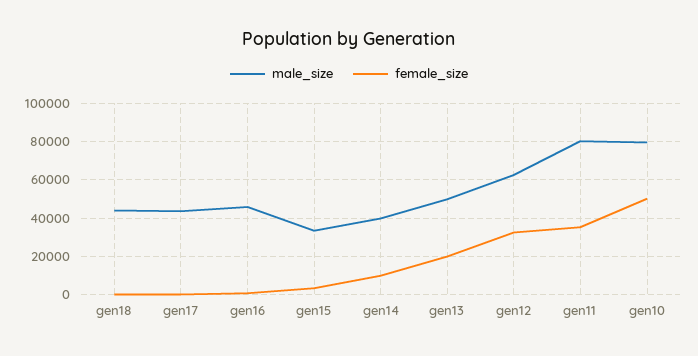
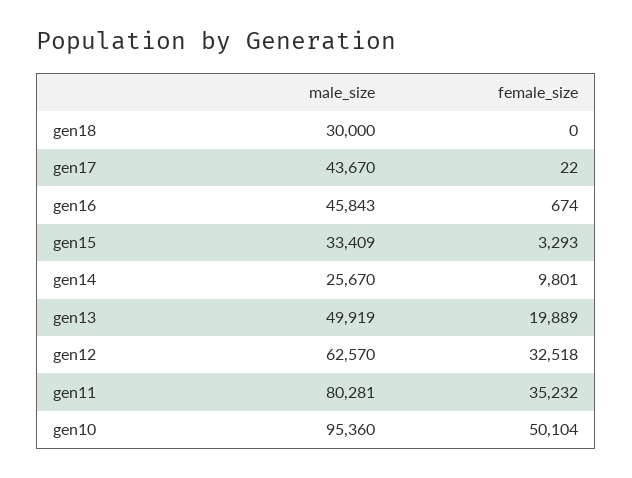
male_size, gen18: 45000 -> 30000
male_size, gen14: 40000 -> 25670
male_size, gen10: 80000 -> 95360

